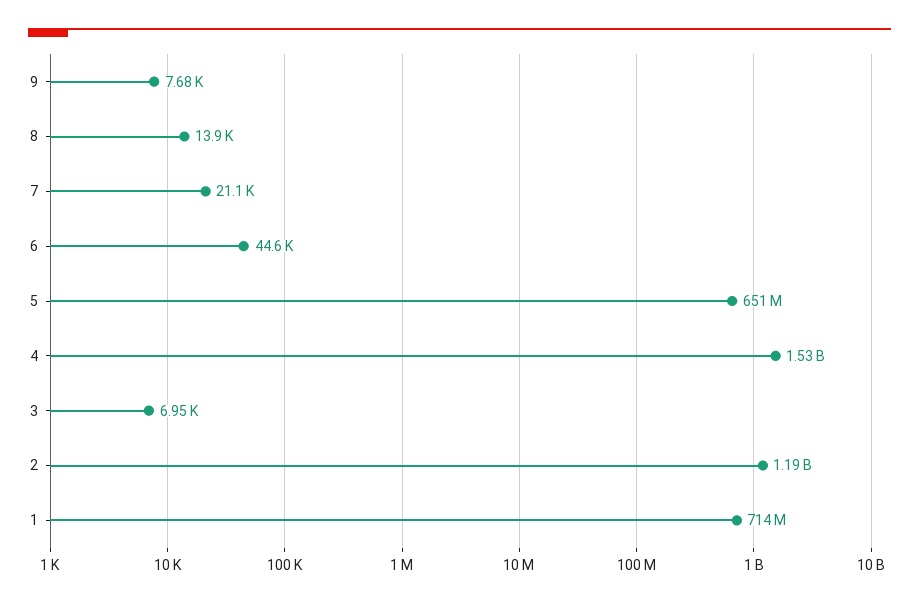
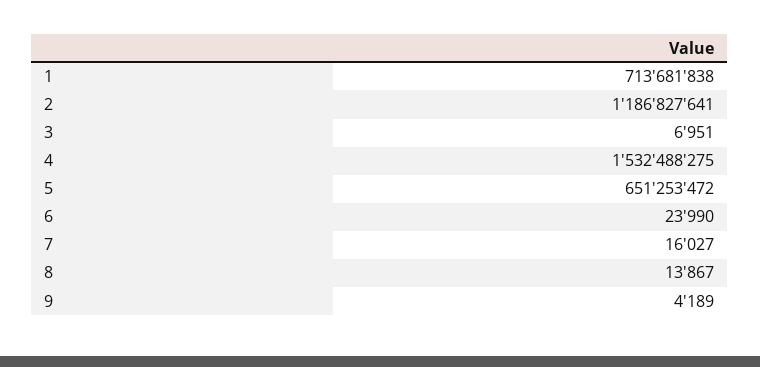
9: 7680 -> 4189
7: 21100 -> 16027
6: 44600 -> 23990

